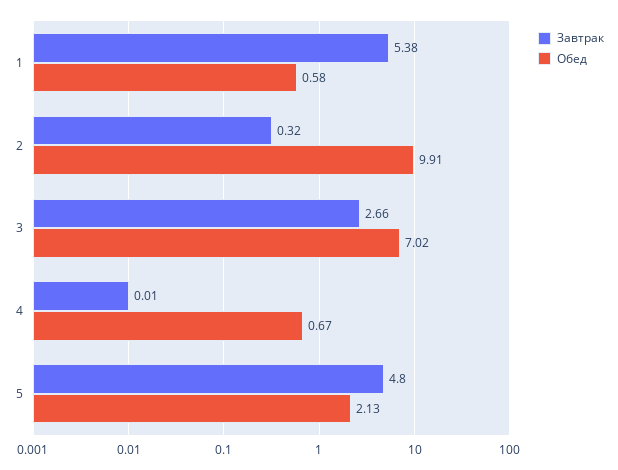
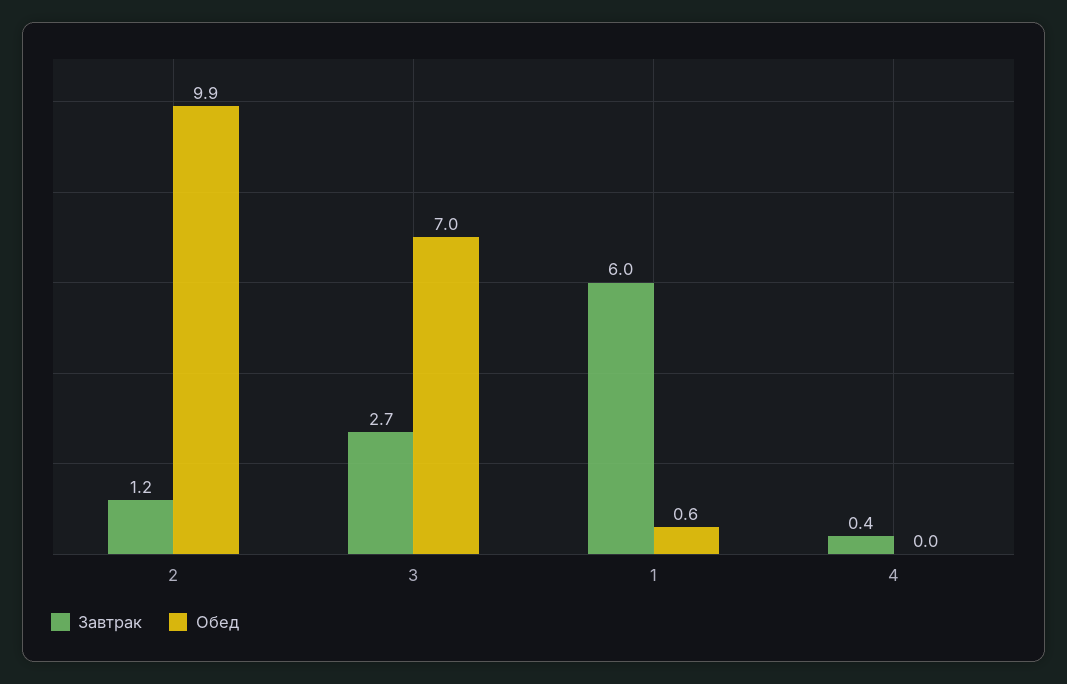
Завтрак, 1: 5.38 -> 6
Завтрак, 2: 0.32 -> 1.2
Завтрак, 4: 0.01 -> 0.4
Обед, 4: 0.67 -> 0
Завтрак, 5: 4.8 -> none
Обед, 5: 2.13 -> none

